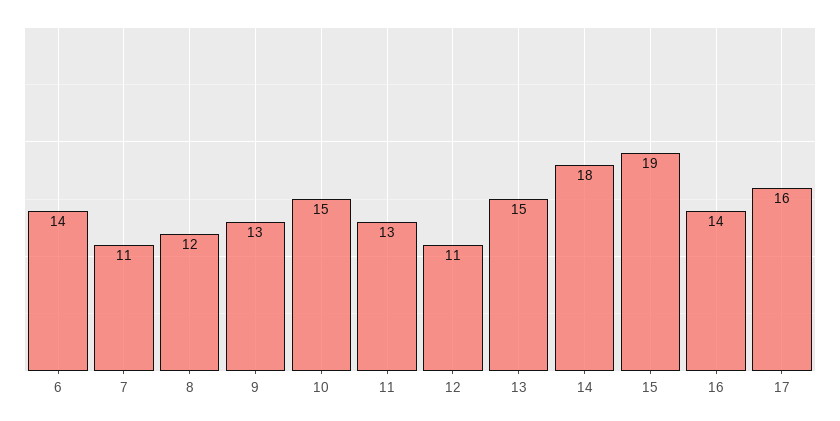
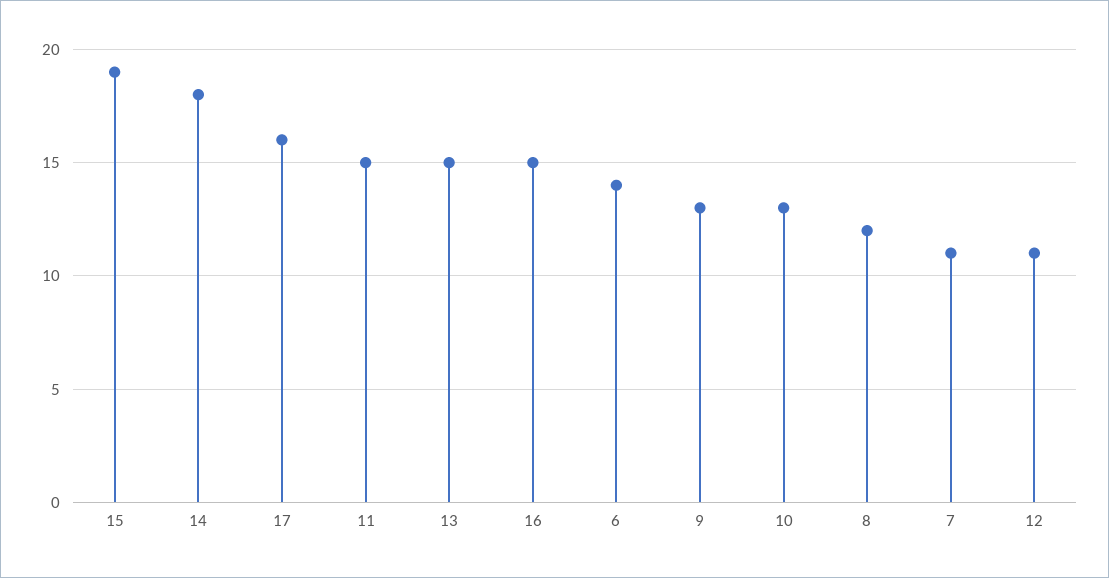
10: 15 -> 13
11: 13 -> 15
16: 14 -> 15

